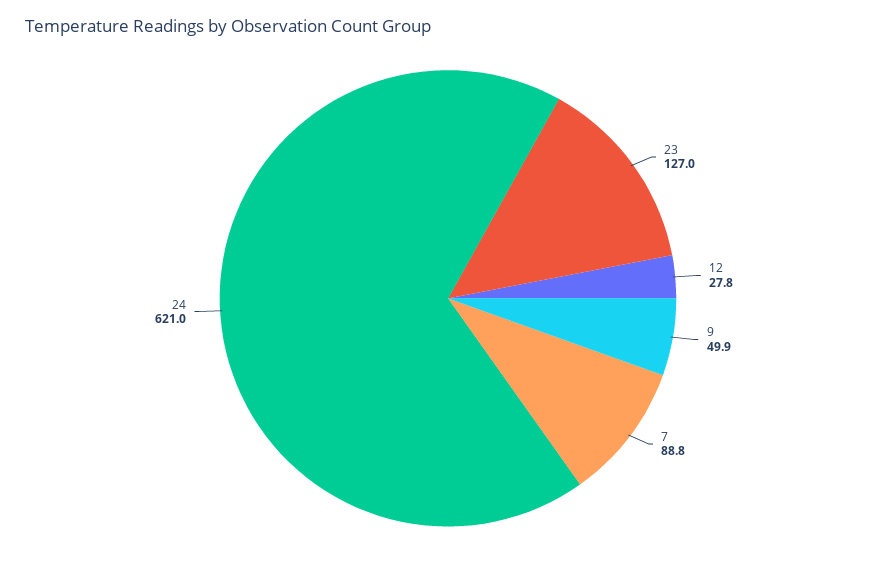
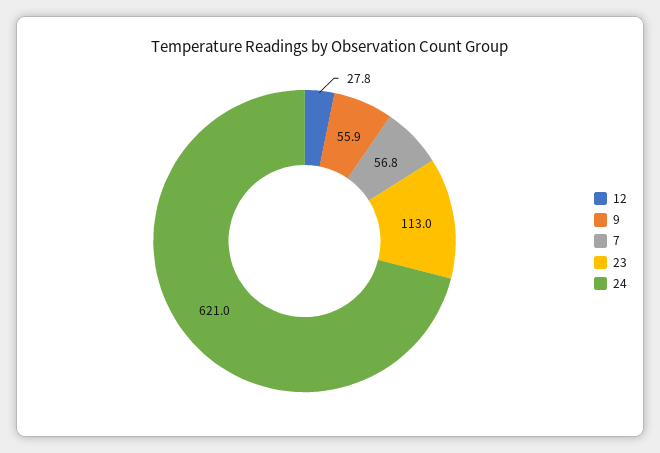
23: 127 -> 113
9: 49.9 -> 55.9
7: 88.8 -> 56.8

